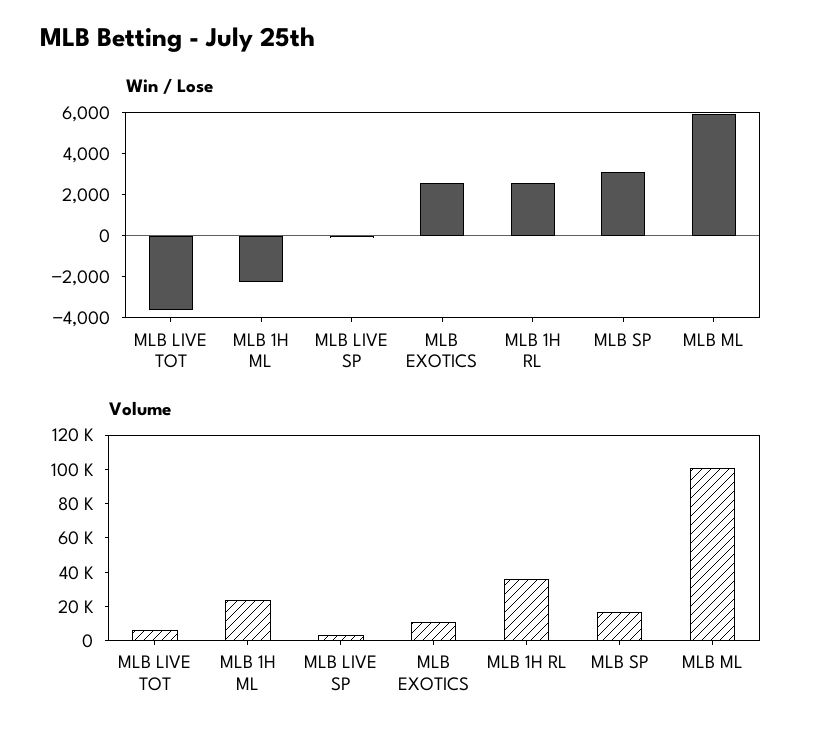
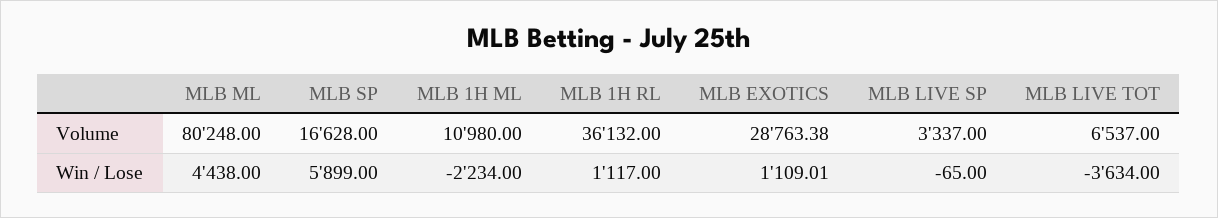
Win / Lose, MLB EXOTICS: 2500 -> 1109.01
Win / Lose, MLB 1H RL: 2500 -> 1117
Win / Lose, MLB SP: 3000 -> 5899
Win / Lose, MLB ML: 6000 -> 4438
Volume, MLB 1H ML: 25000 -> 10980
Volume, MLB EXOTICS: 10000 -> 28763.38
Volume, MLB ML: 100000 -> 80248

